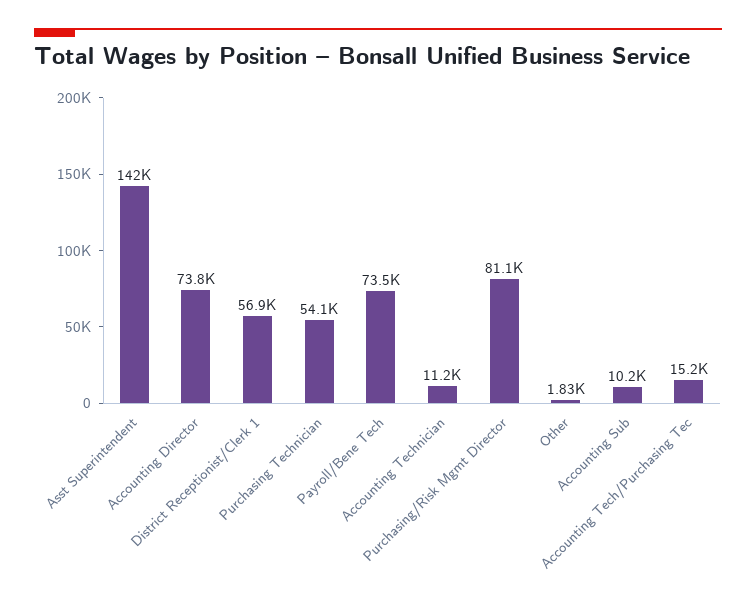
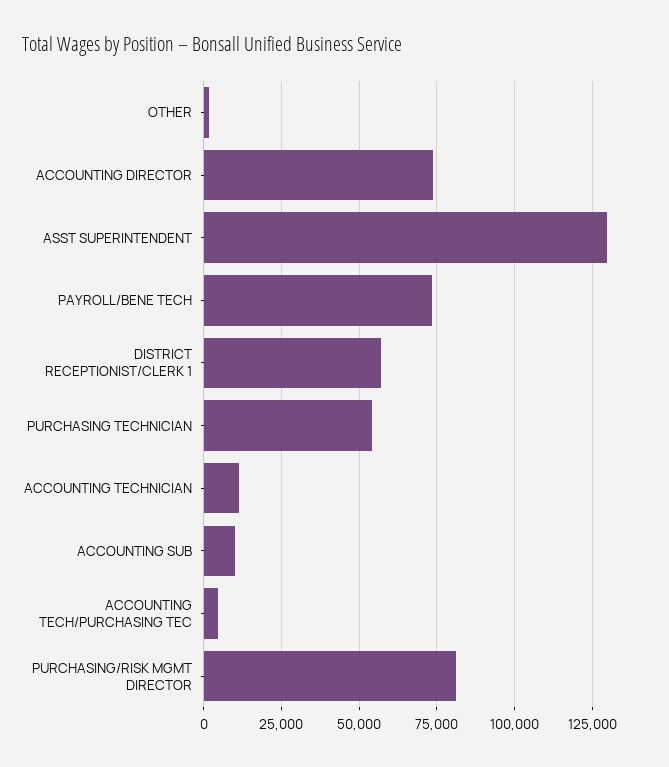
Asst Superintendent: 142000 -> 130000
Accounting Tech/Purchasing Tec: 15200 -> 5000

